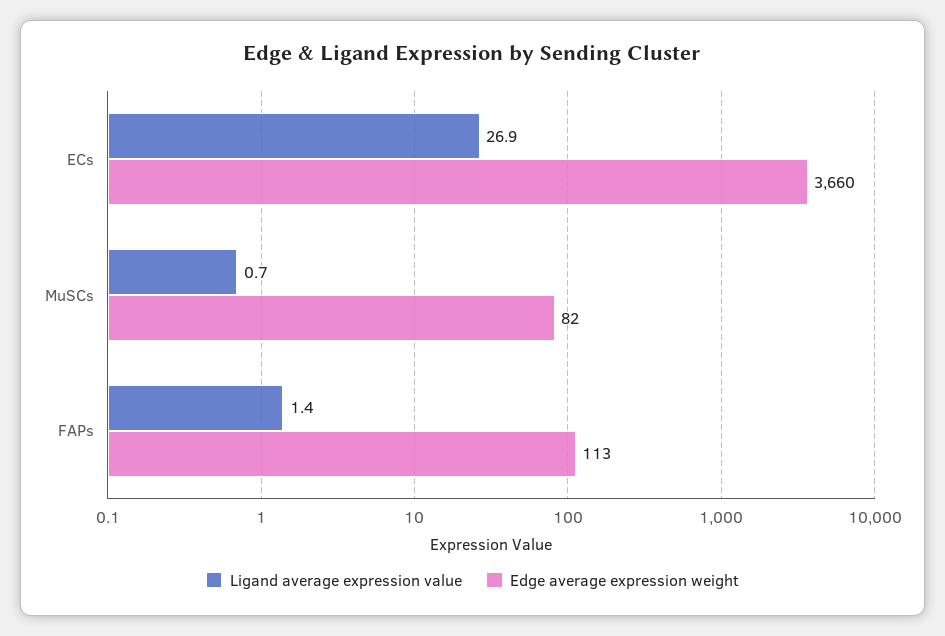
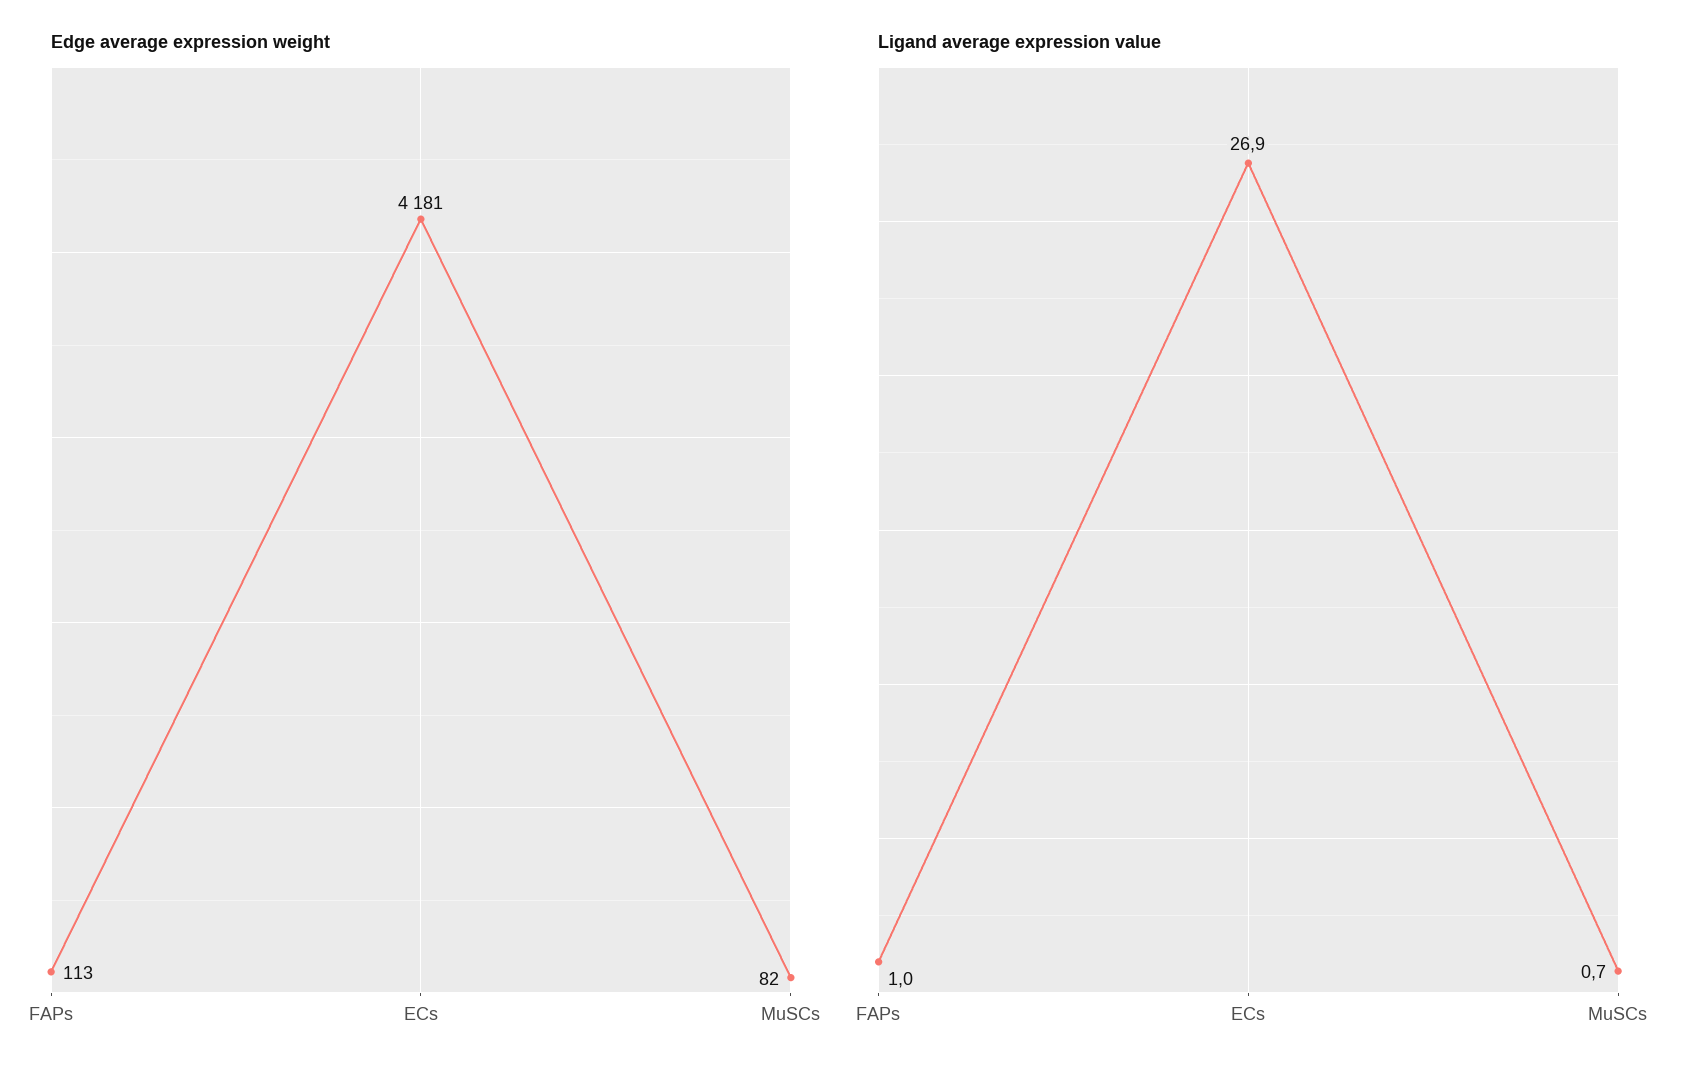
Edge average expression weight, ECs: 3660 -> 4181
Ligand average expression value, FAPs: 1.4 -> 1

